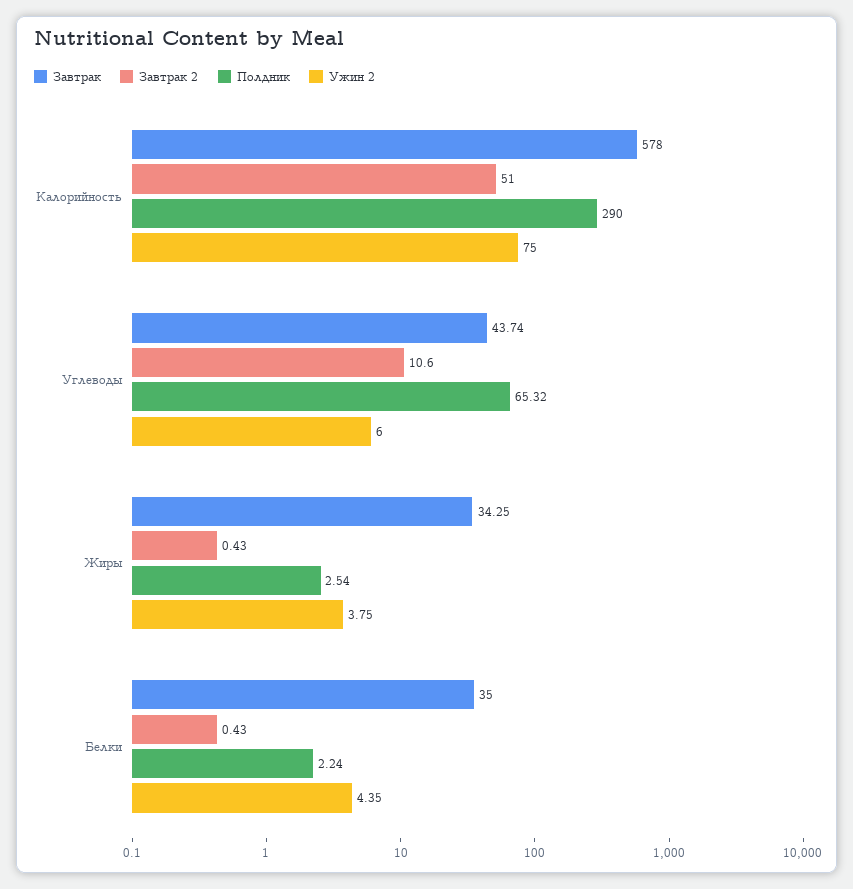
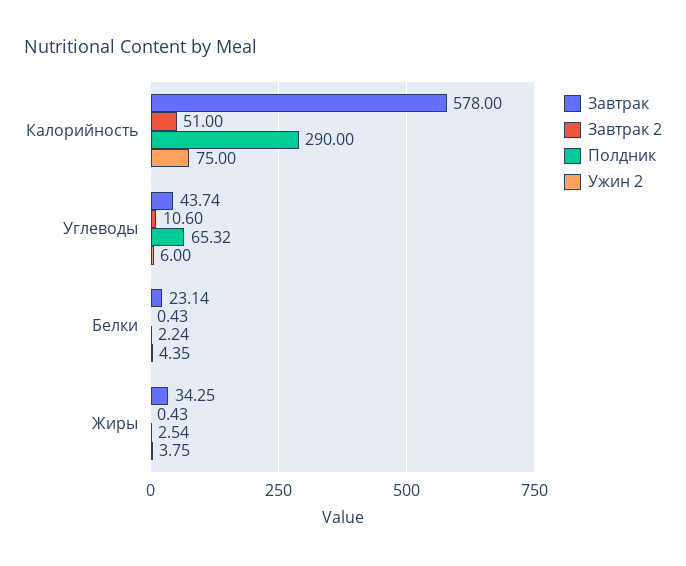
Завтрак, Белки: 35 -> 23.14

